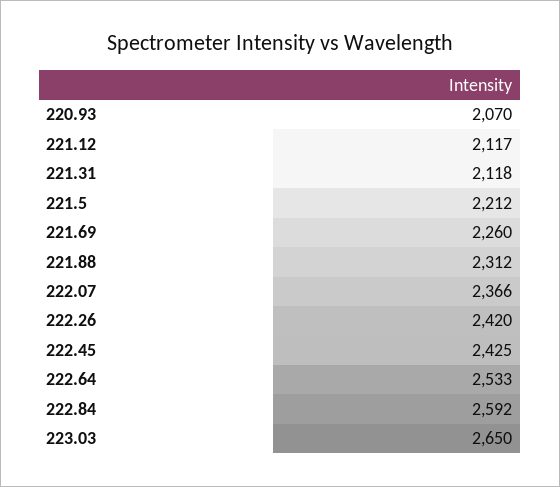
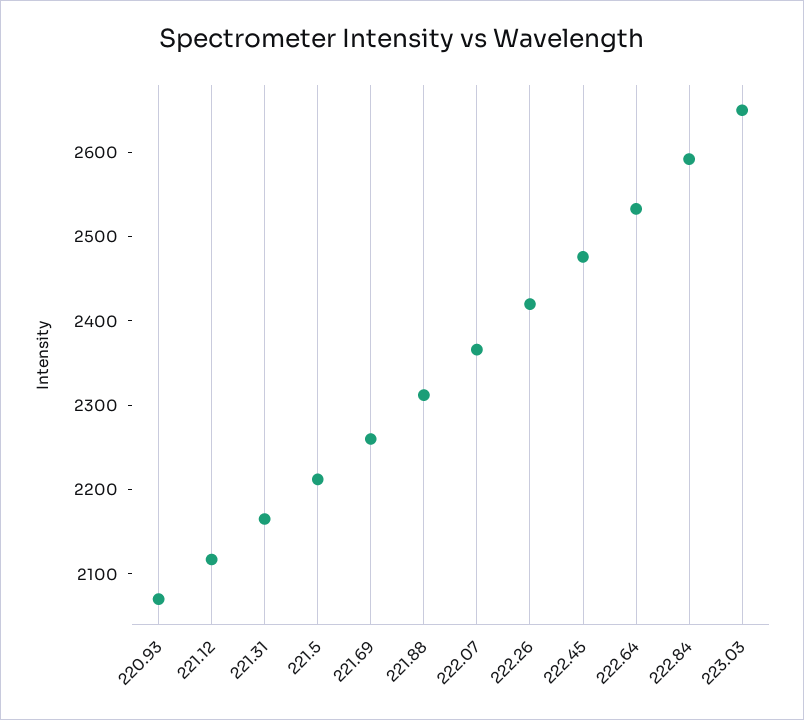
221.31: 2118 -> 2160
222.45: 2425 -> 2480

